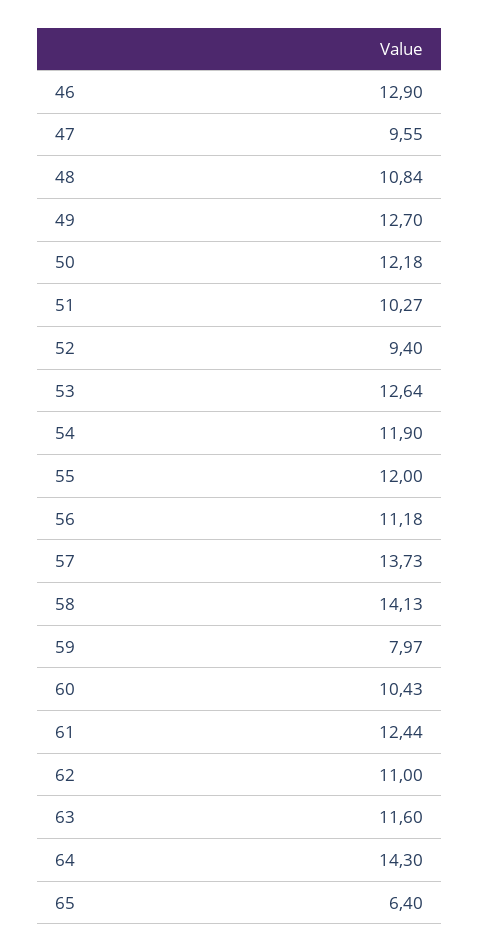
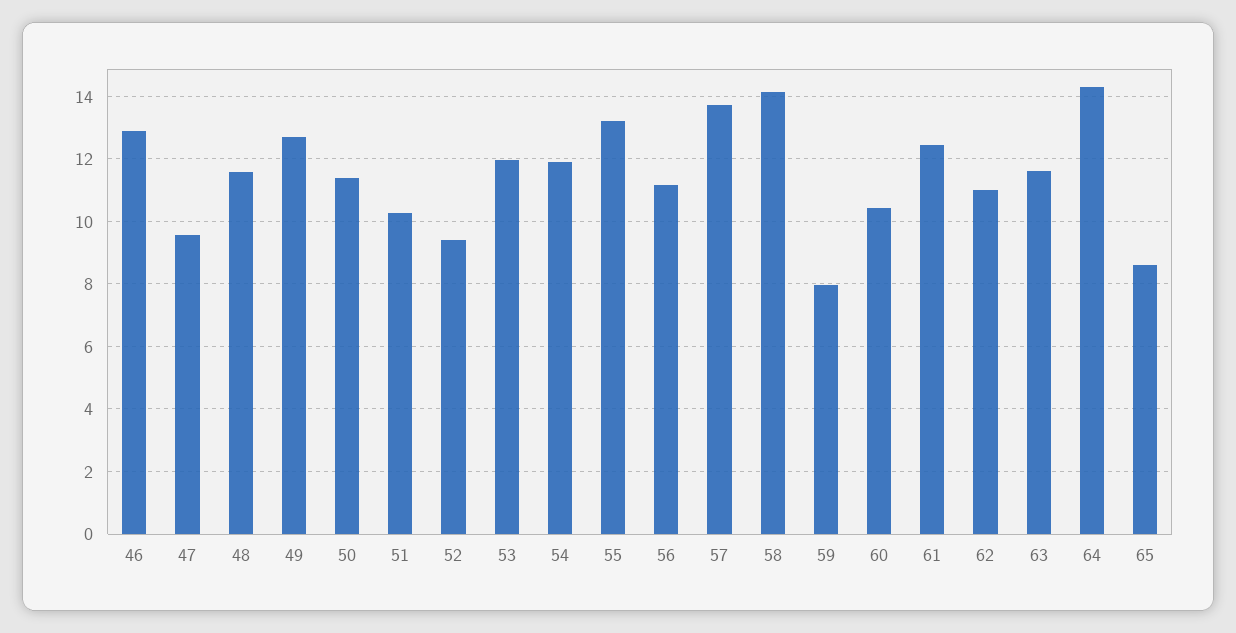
48: 10.84 -> 11.6
50: 12.18 -> 11.4
53: 12.64 -> 12
55: 12 -> 13.2
65: 6.4 -> 8.6

